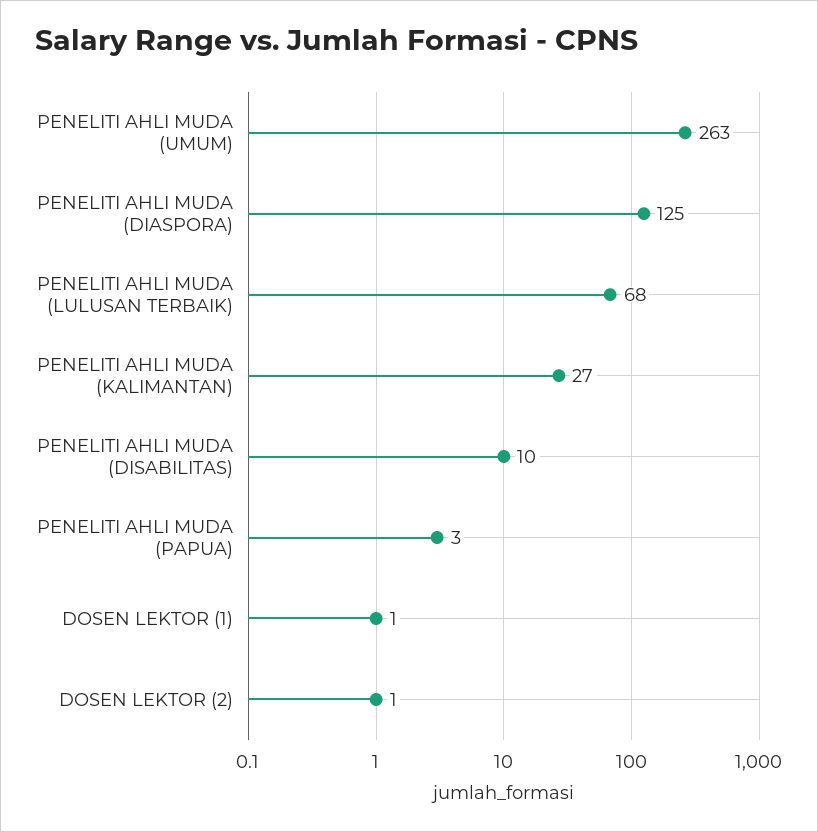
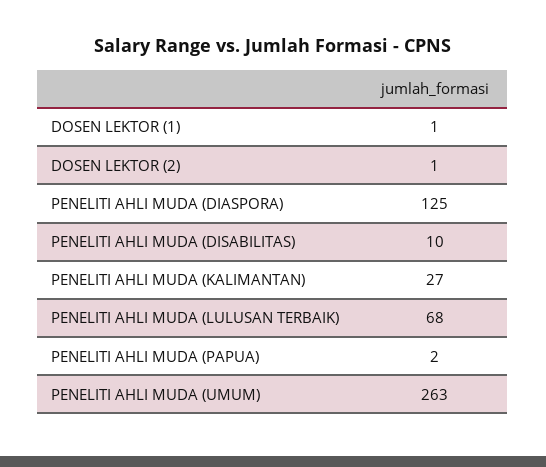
PENELITI AHLI MUDA (PAPUA): 3 -> 2

